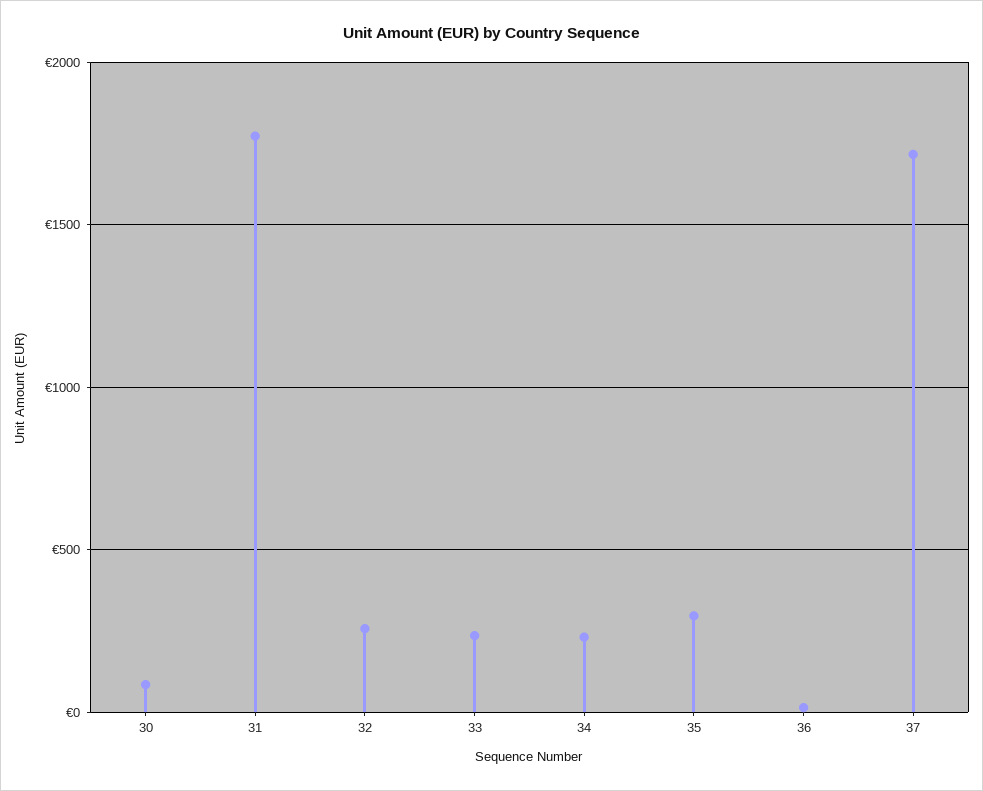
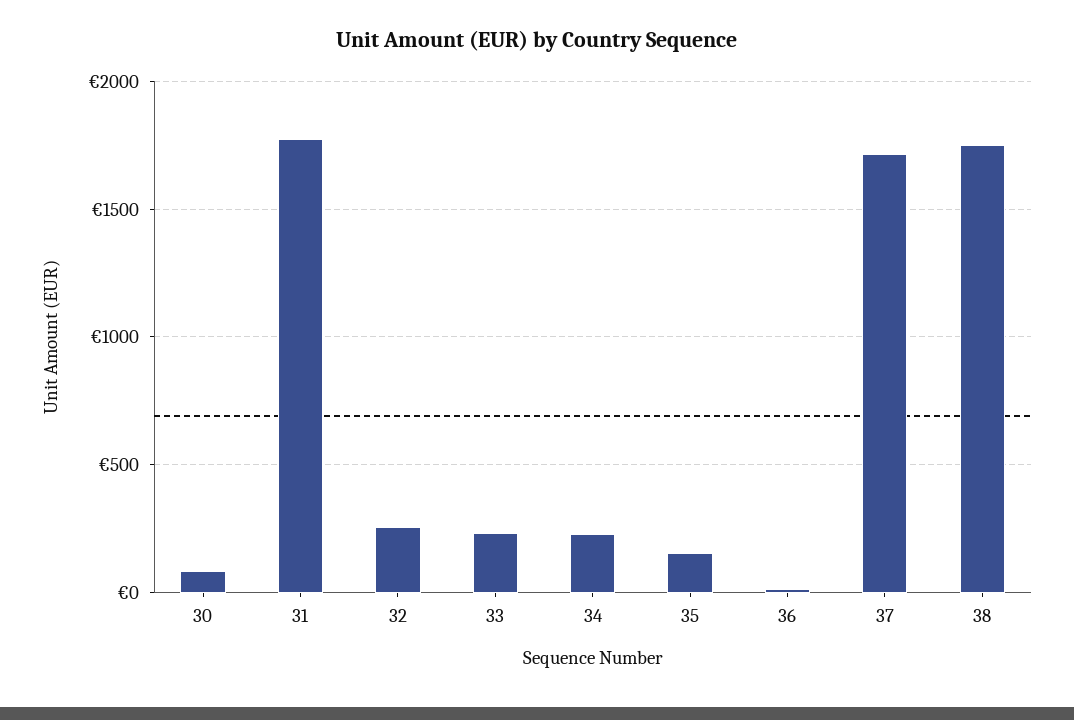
35: 300 -> 150
38: none -> 1750

